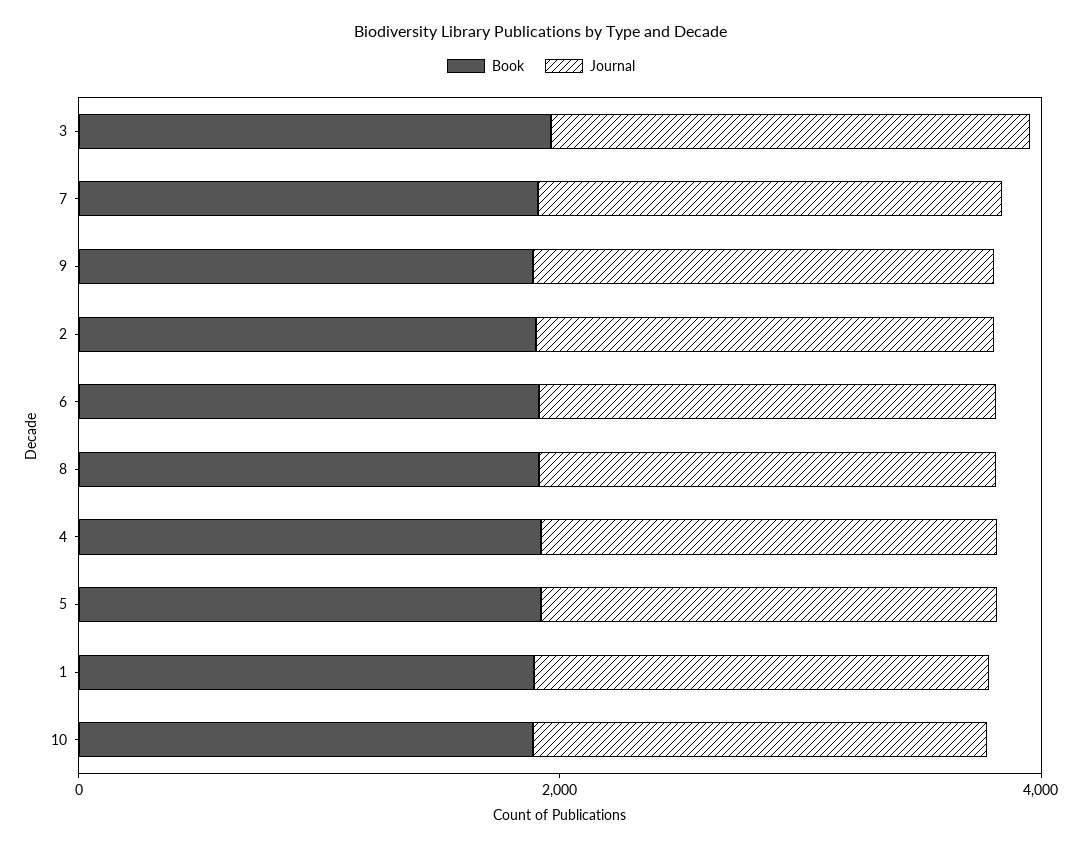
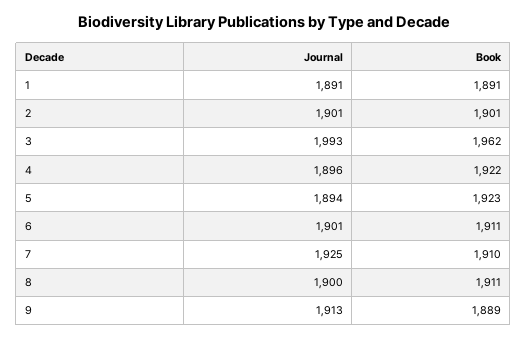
Book, 10: 2000 -> none
Journal, 10: 2000 -> none

